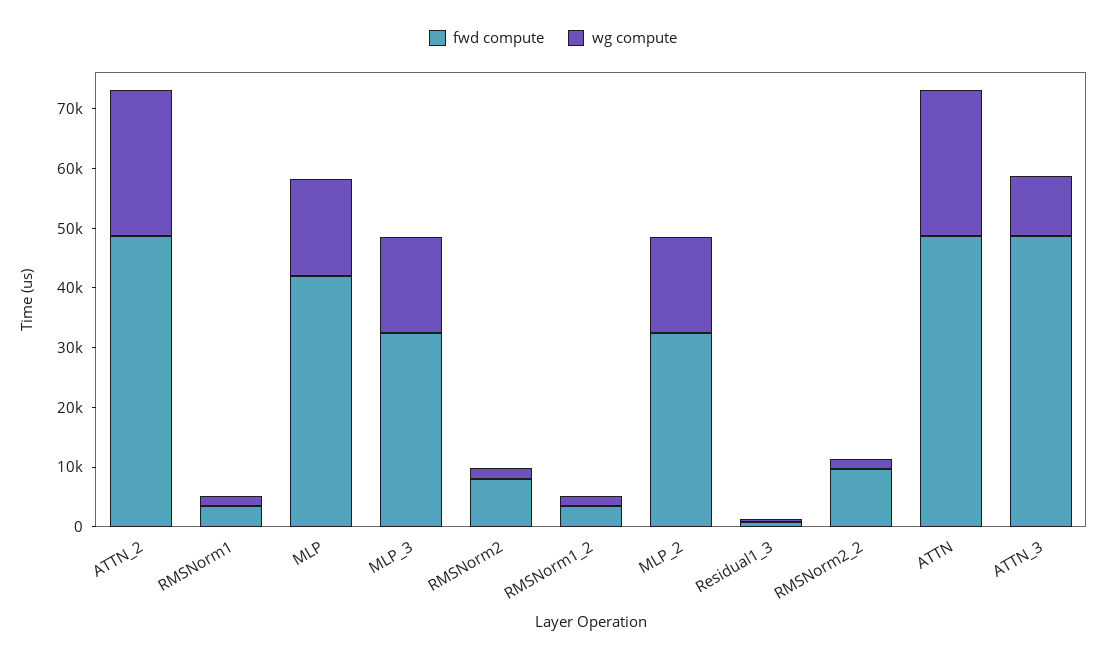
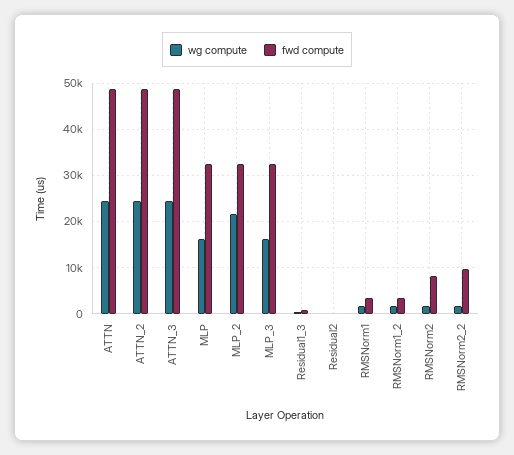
fwd compute, MLP: 42000 -> 32000
wg compute, MLP_2: 16000 -> 22000
wg compute, ATTN_3: 10000 -> 24000
wg compute, Residual2: none -> 0
fwd compute, Residual2: none -> 0

